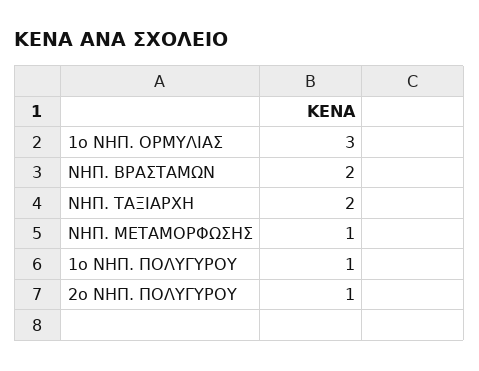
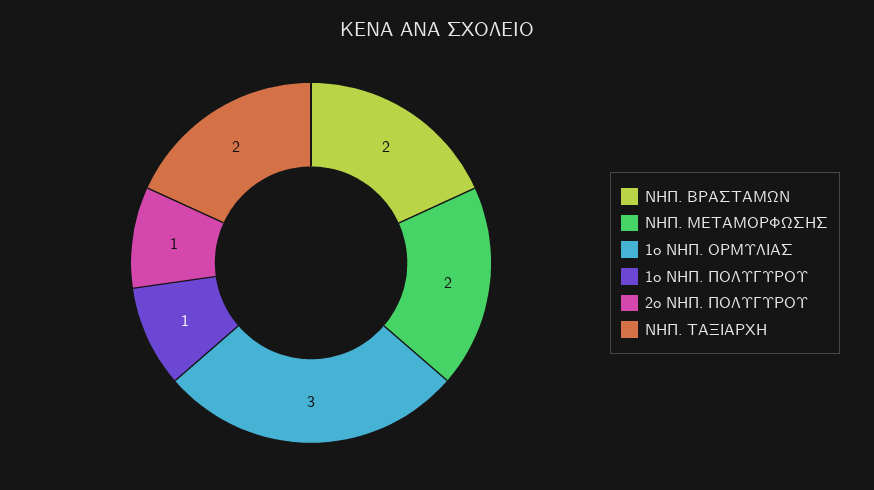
ΝΗΠ. ΜΕΤΑΜΟΡΦΩΣΗΣ: 1 -> 2

